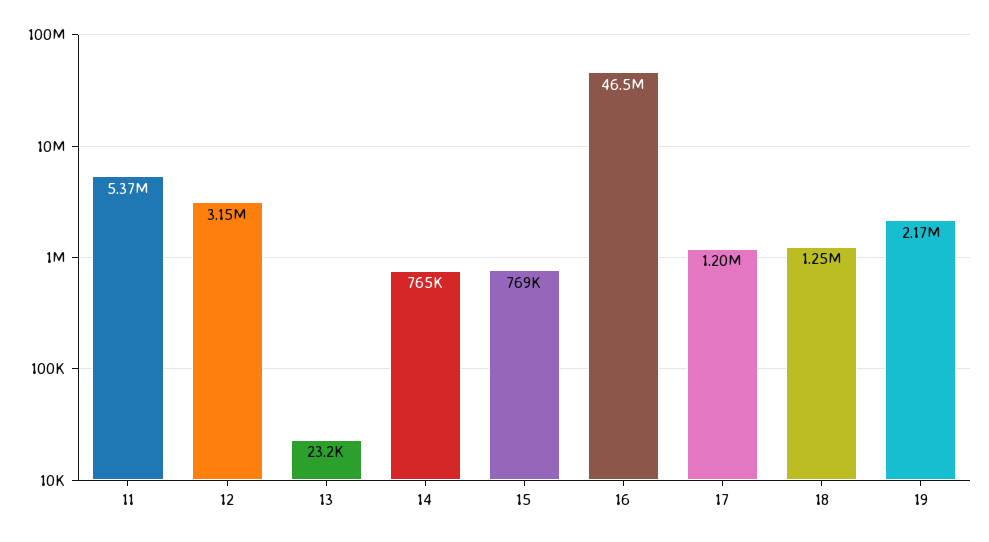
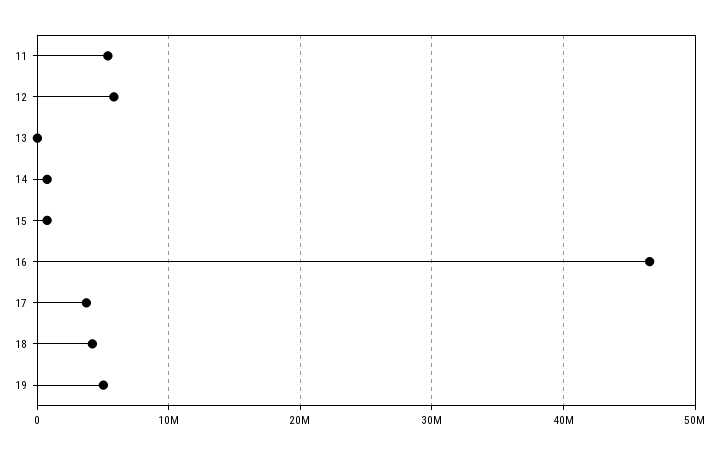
12: 3150000 -> 6000000
17: 1200000 -> 4000000
18: 1250000 -> 4000000
19: 2170000 -> 5000000

